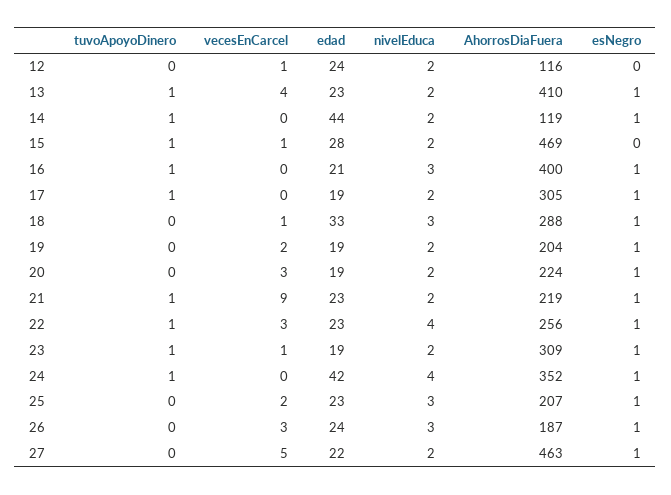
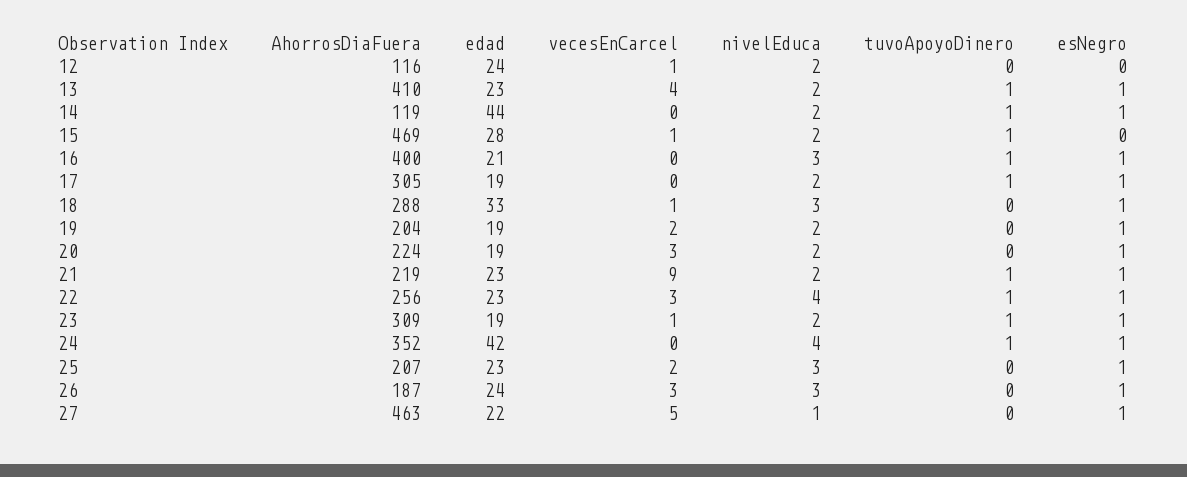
nivelEduca, 27: 2 -> 1

